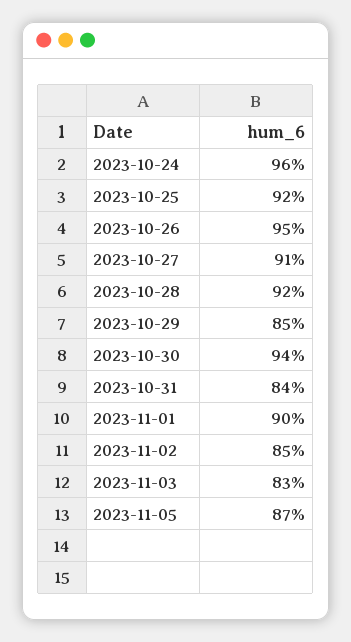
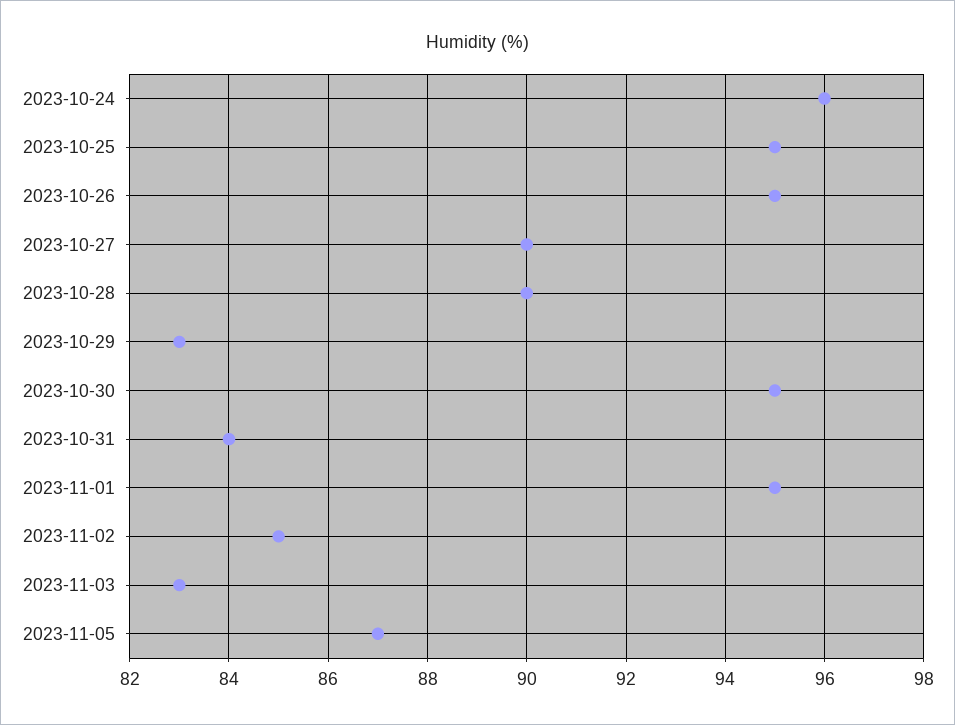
2023-10-25: 92 -> 95
2023-10-27: 91 -> 90
2023-10-28: 92 -> 90
2023-10-29: 85 -> 83
2023-10-30: 94 -> 95
2023-11-01: 90 -> 95

